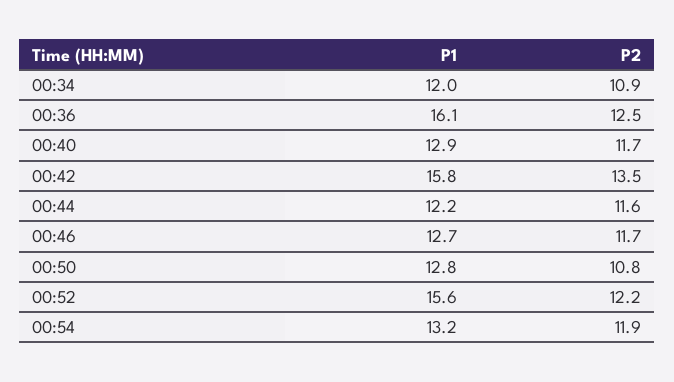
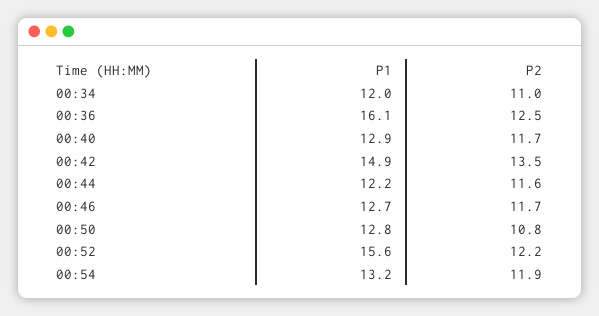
P2, 00:34: 10.9 -> 11
P1, 00:42: 15.8 -> 14.9

